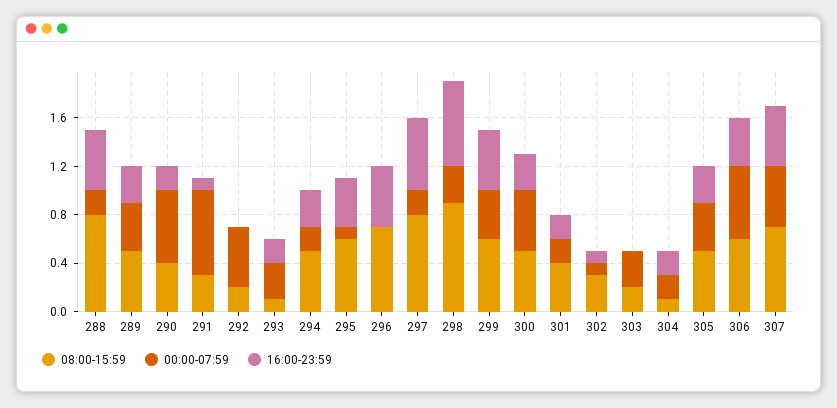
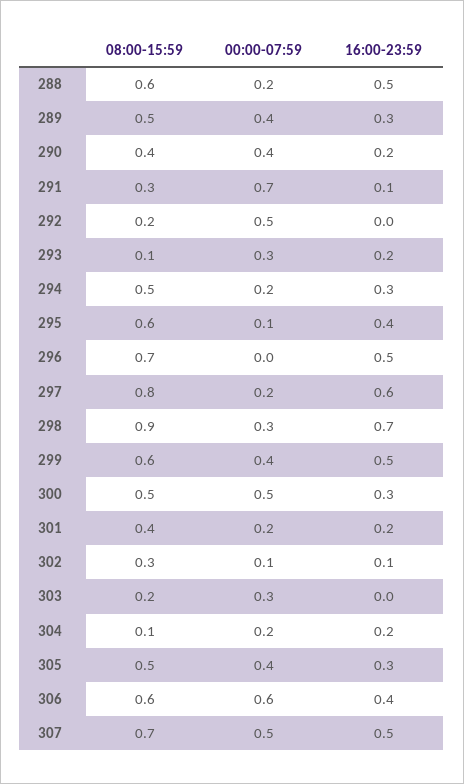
08:00-15:59, 288: 0.8 -> 0.6
00:00-07:59, 290: 0.6 -> 0.4

